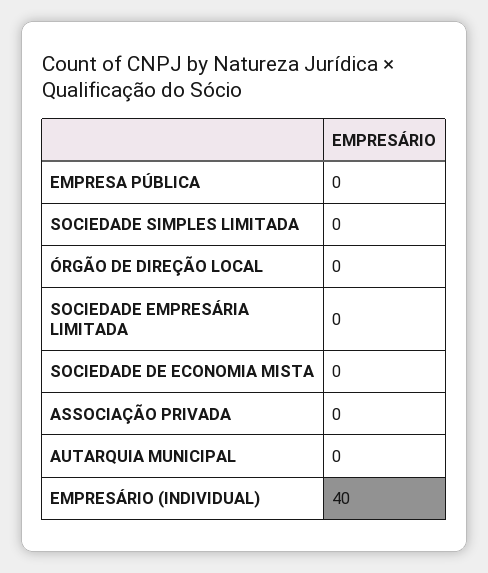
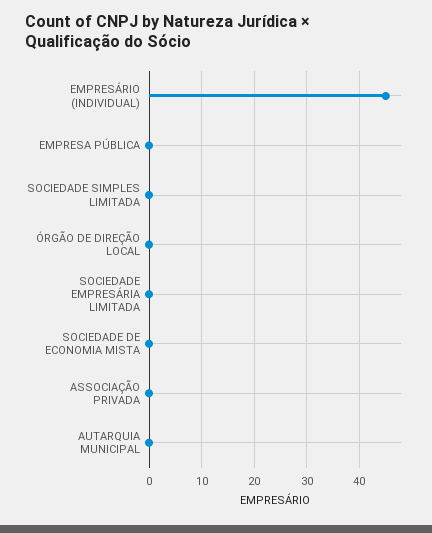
EMPRESÁRIO (INDIVIDUAL): 40 -> 45

